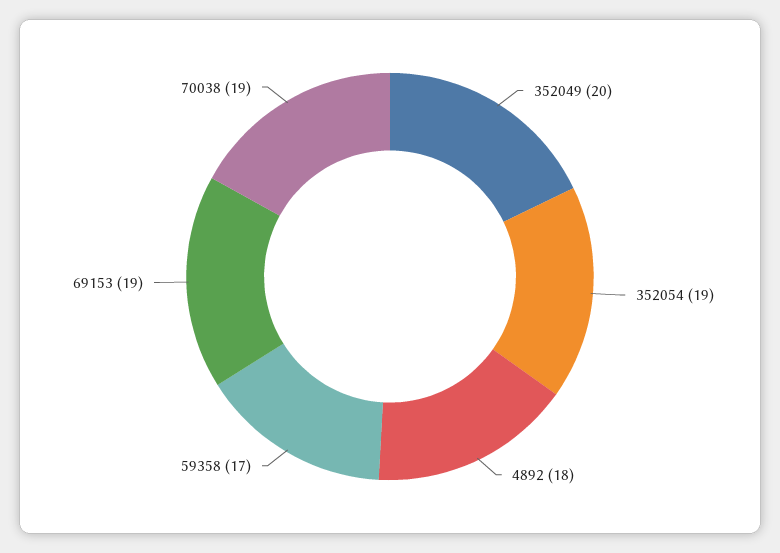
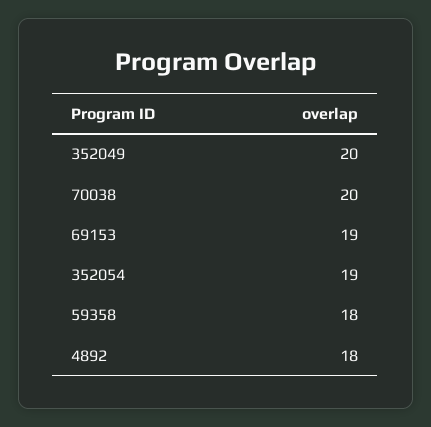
59358: 17 -> 18
70038: 19 -> 20

